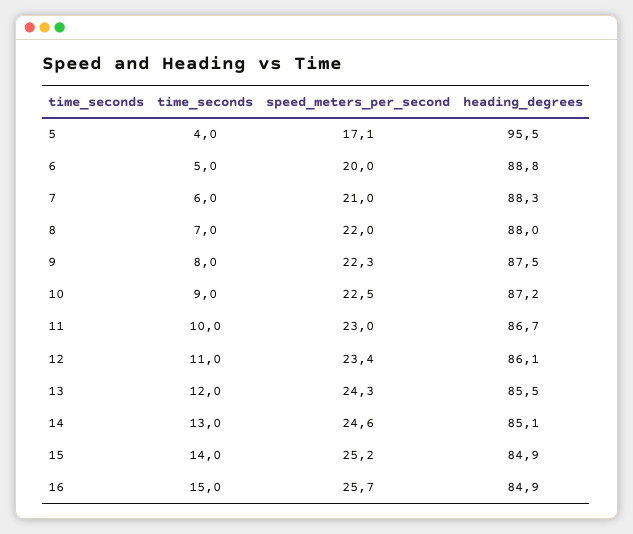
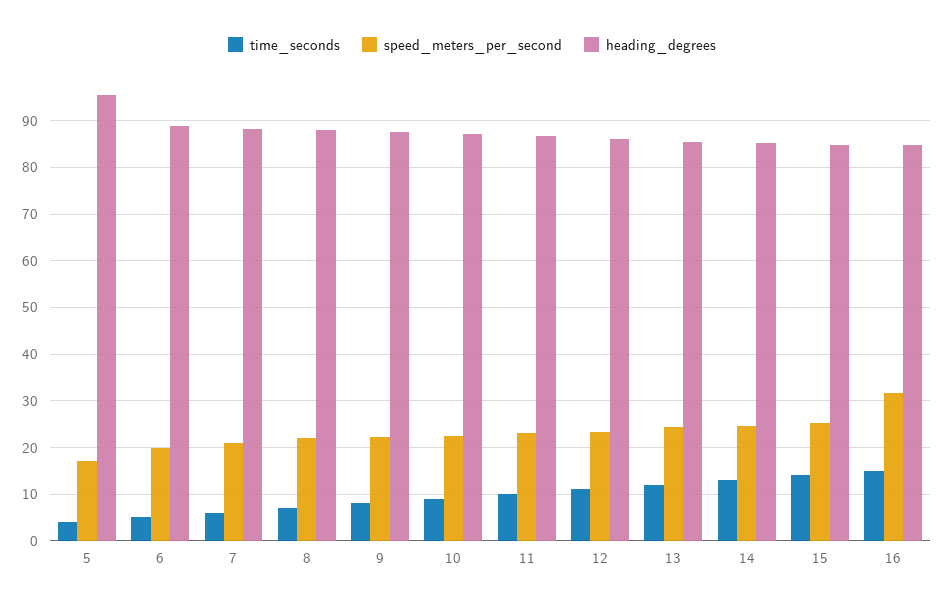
speed_meters_per_second, 16: 25.7 -> 32

